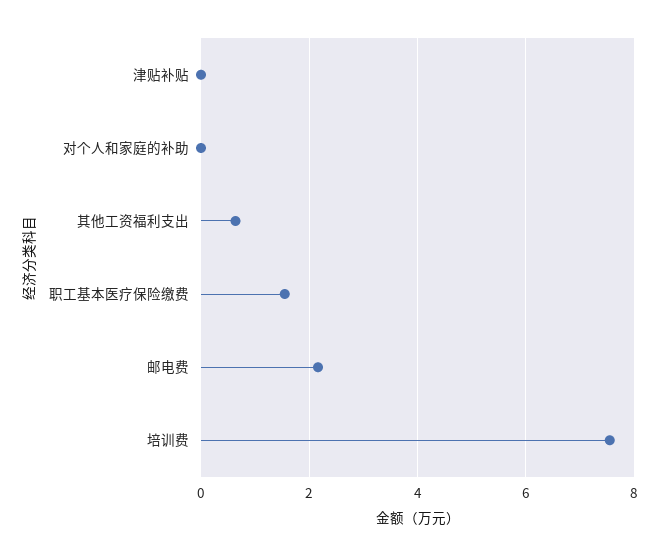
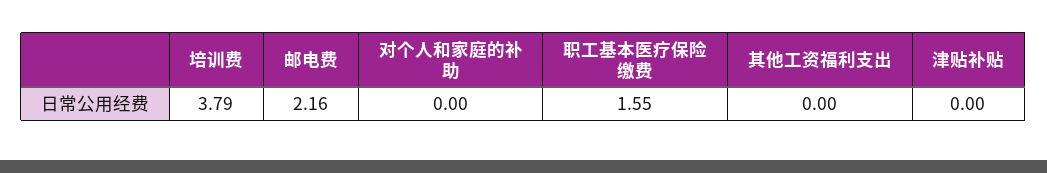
其他工资福利支出: 0.6 -> 0
培训费: 7.6 -> 3.79

